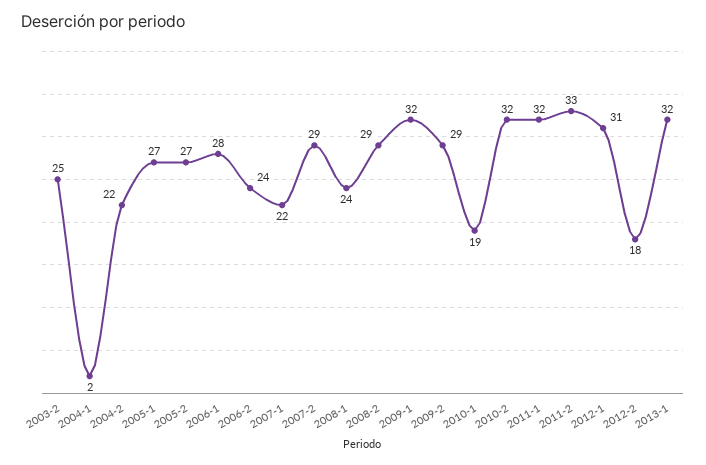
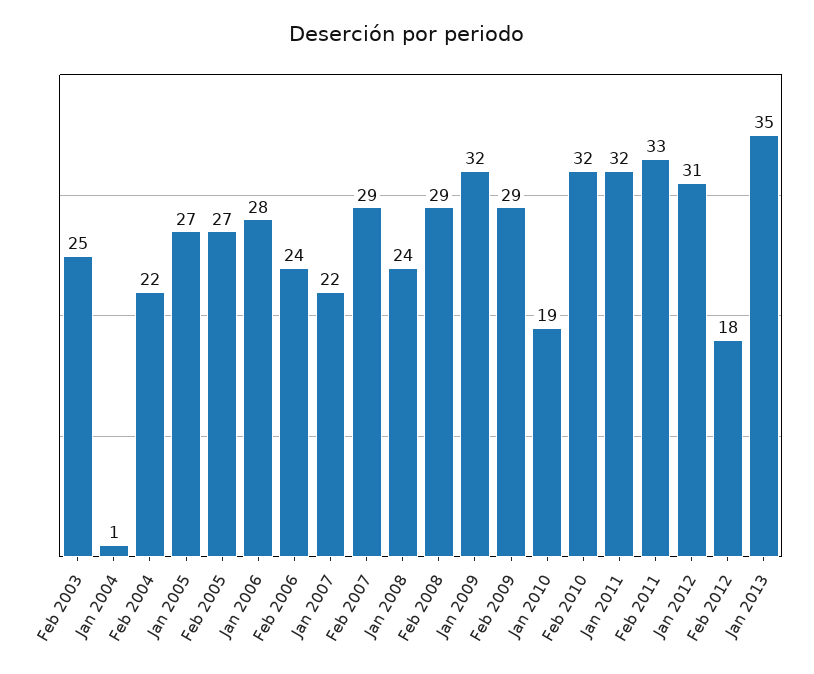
2004-1: 2 -> 1
2013-1: 32 -> 35

